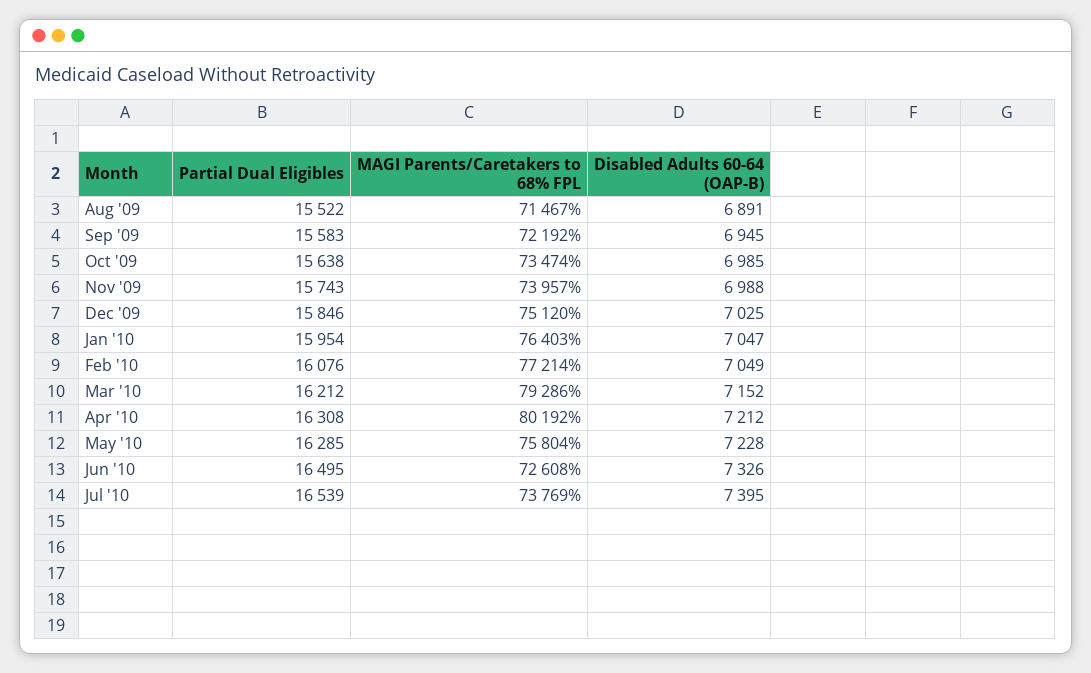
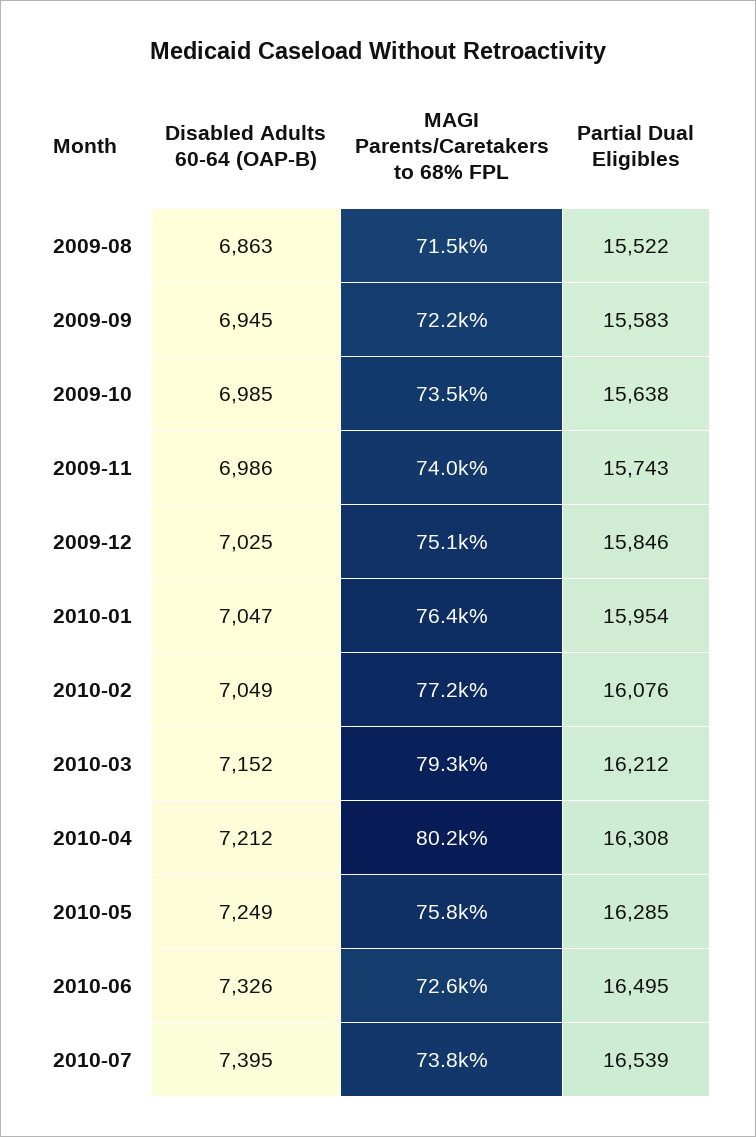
Disabled Adults 60-64 (OAP-B), Aug '09: 6891 -> 6863
Disabled Adults 60-64 (OAP-B), Nov '09: 6988 -> 6986
Disabled Adults 60-64 (OAP-B), May '10: 7228 -> 7249

